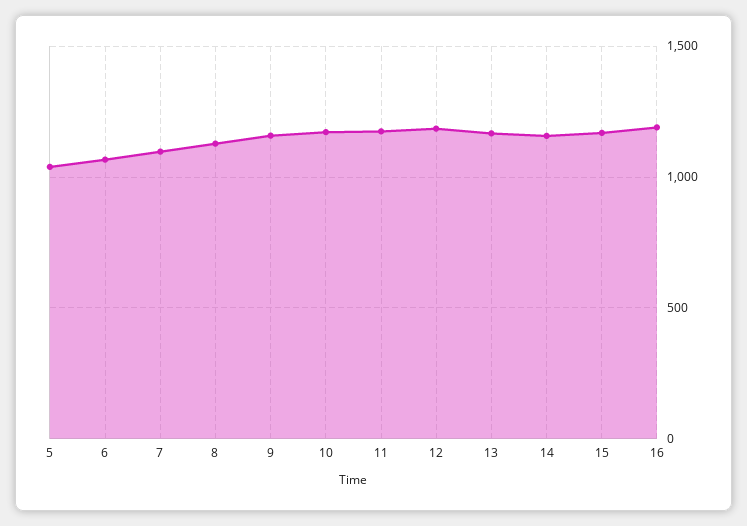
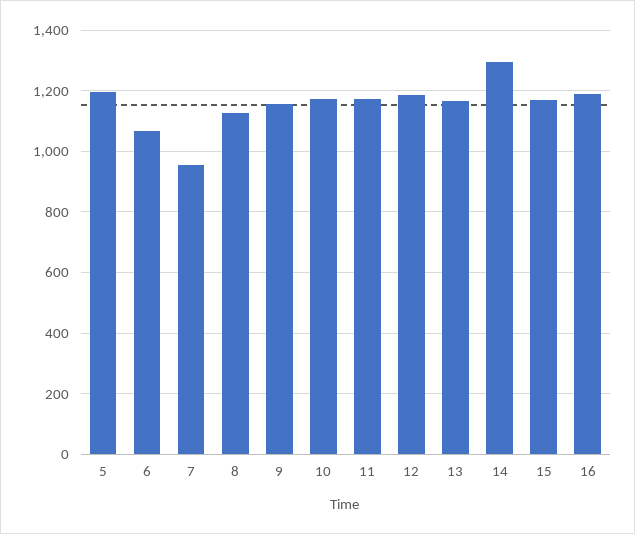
5: 1050 -> 1200
7: 1100 -> 960
14: 1150 -> 1300

